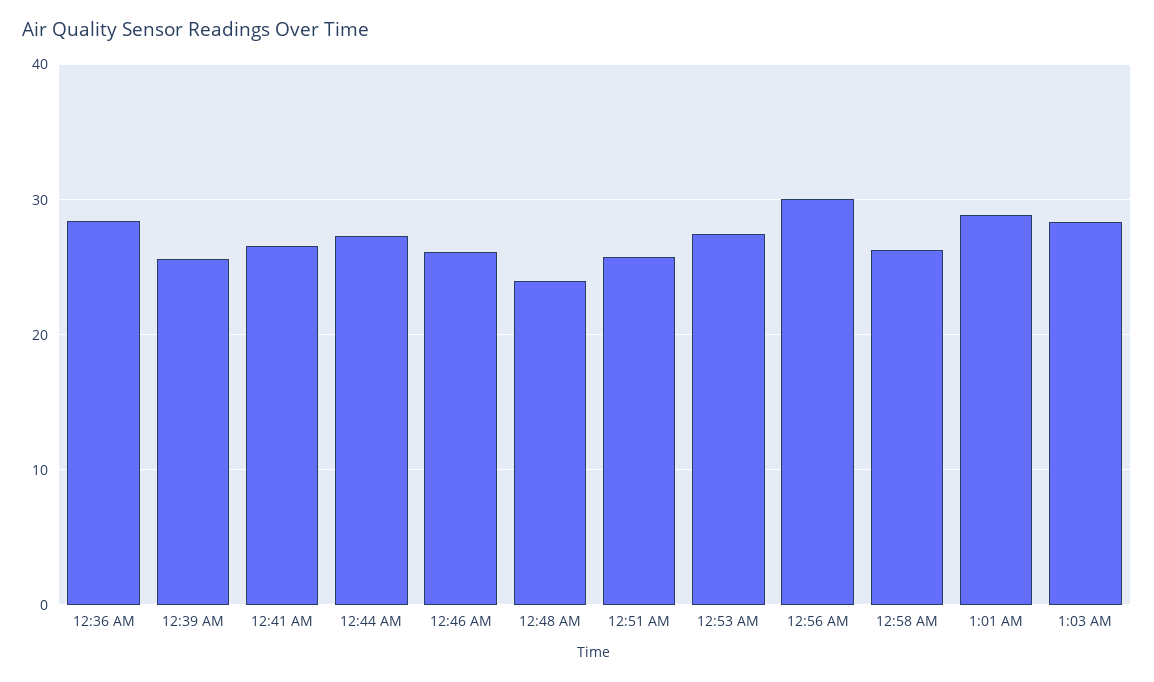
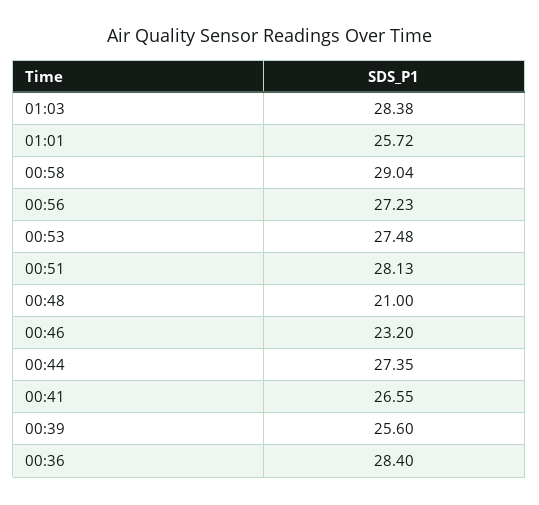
12:46 AM: 26 -> 23.2
12:48 AM: 24 -> 21
12:51 AM: 26 -> 28.13
12:56 AM: 30 -> 27.23
12:58 AM: 26 -> 29.04
1:01 AM: 29 -> 25.72

